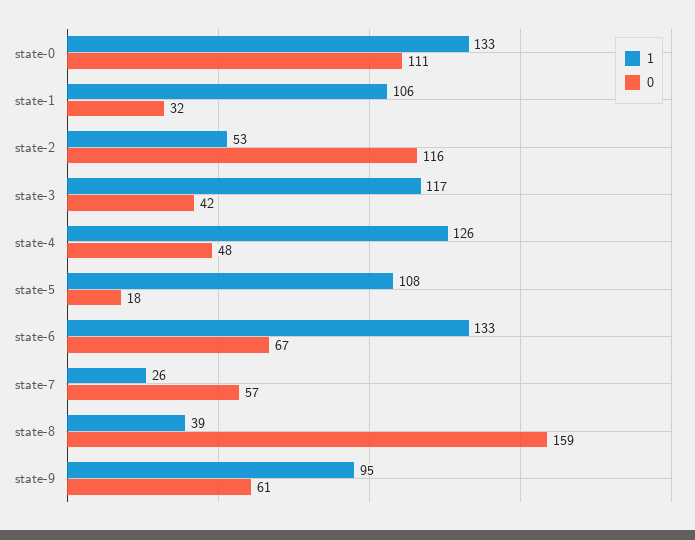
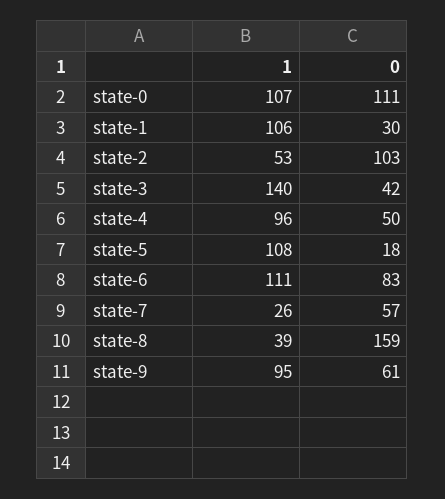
1, state-0: 133 -> 107
0, state-1: 32 -> 30
0, state-2: 116 -> 103
1, state-3: 117 -> 140
1, state-4: 126 -> 96
0, state-4: 48 -> 50
1, state-6: 133 -> 111
0, state-6: 67 -> 83

